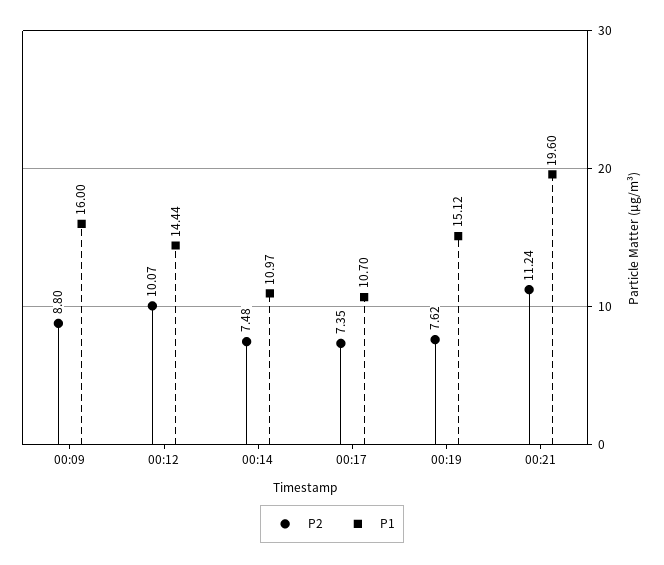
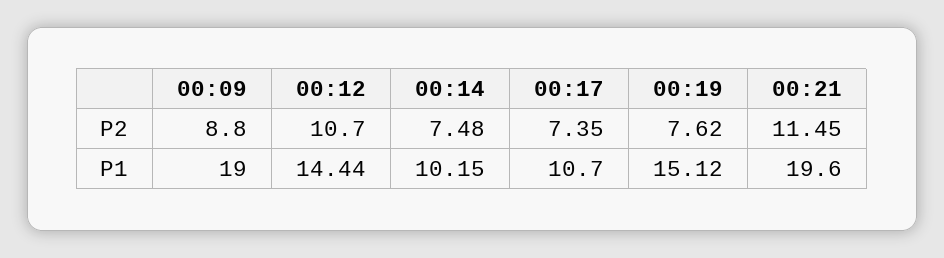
P1, 00:09: 16 -> 19
P2, 00:12: 10.07 -> 10.7
P1, 00:14: 10.97 -> 10.15
P2, 00:21: 11.24 -> 11.45

